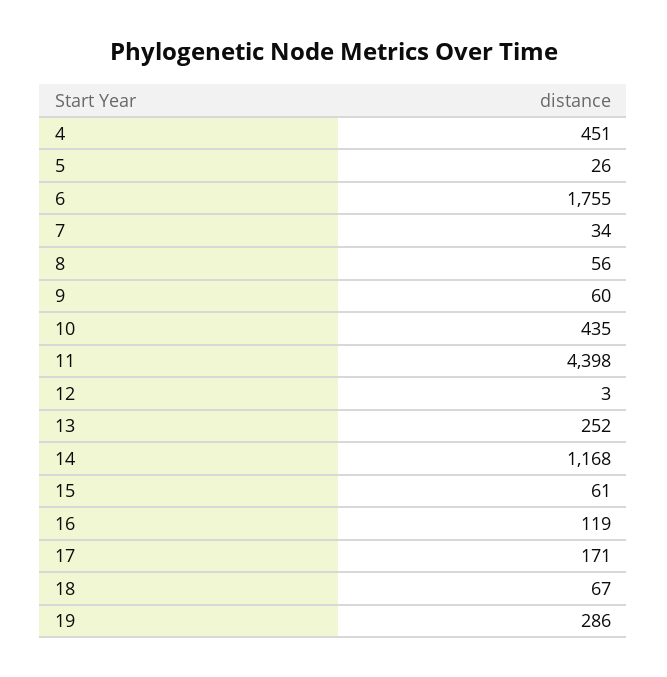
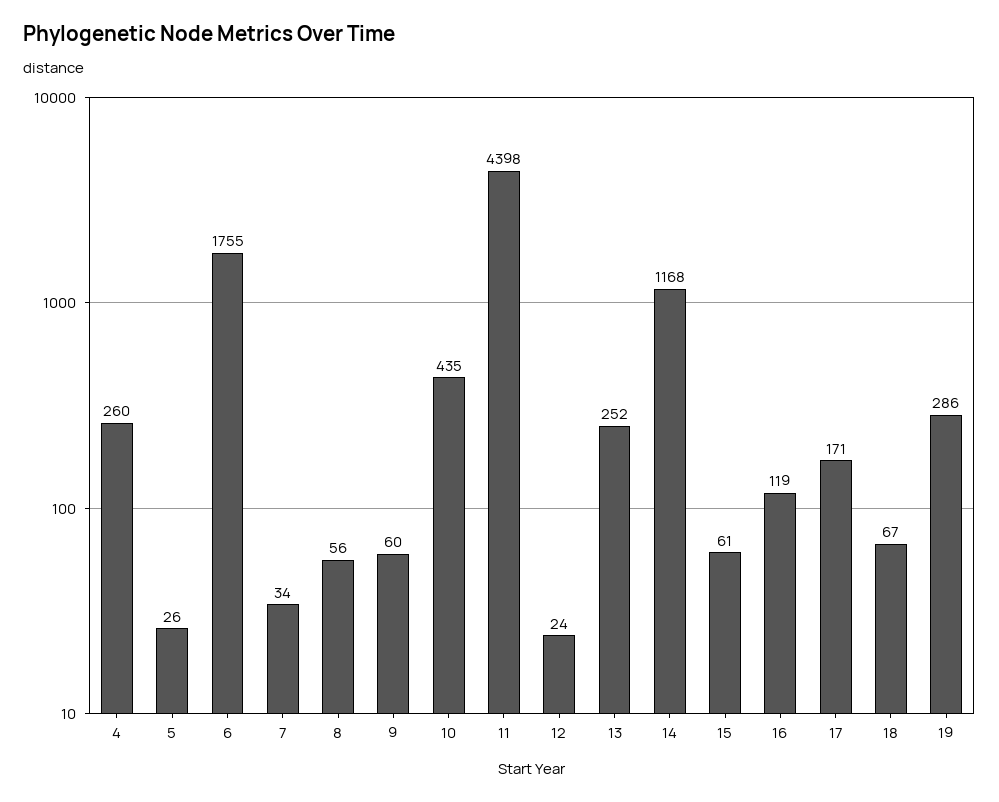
4: 451 -> 260
12: 3 -> 24

